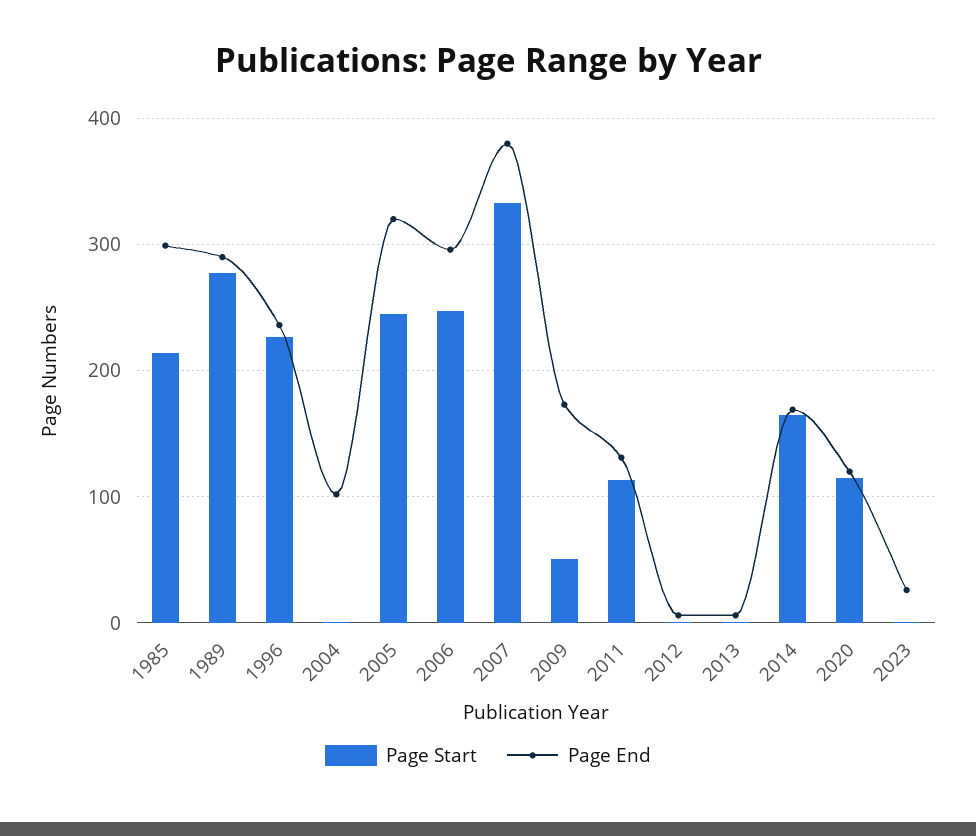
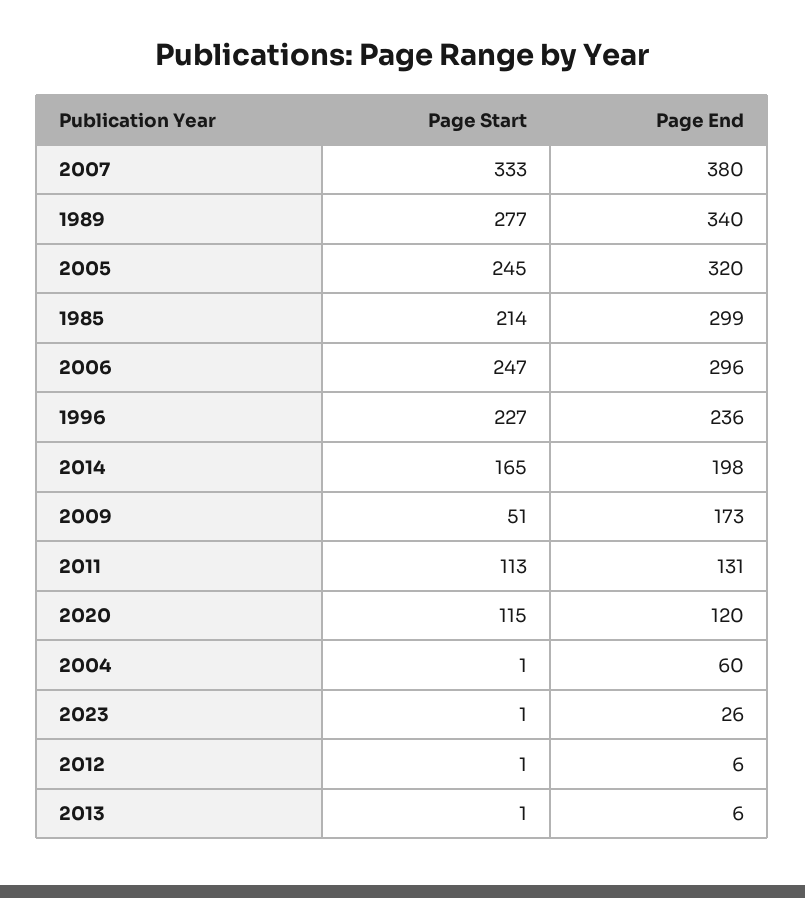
Page End, 1989: 290 -> 340
Page End, 2004: 100 -> 60
Page End, 2014: 170 -> 198

